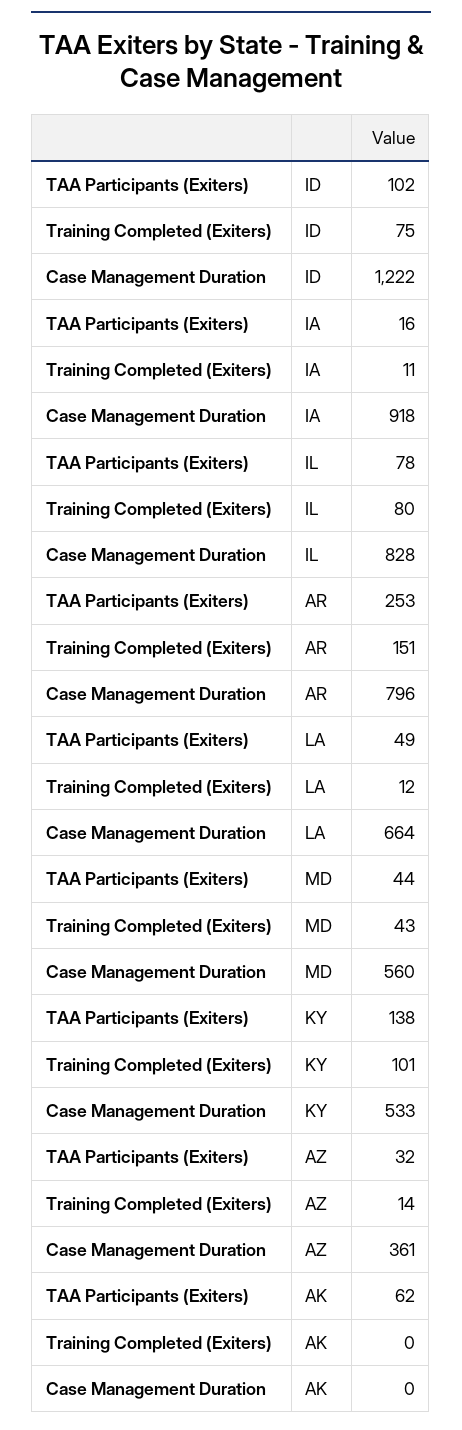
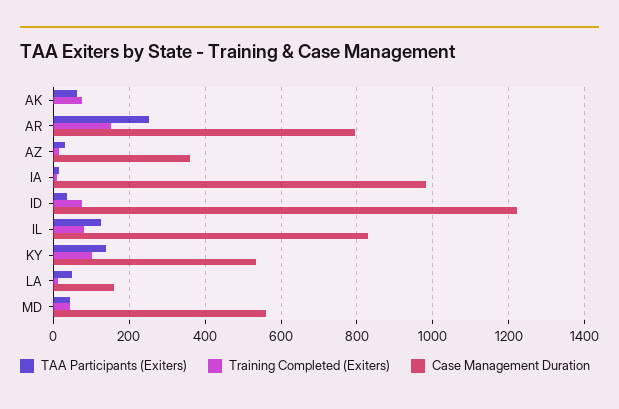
TAA Participants (Exiters), ID: 102 -> 40
Case Management Duration, IA: 918 -> 980
TAA Participants (Exiters), IL: 78 -> 120
Case Management Duration, LA: 664 -> 160
Training Completed (Exiters), AK: 0 -> 80

